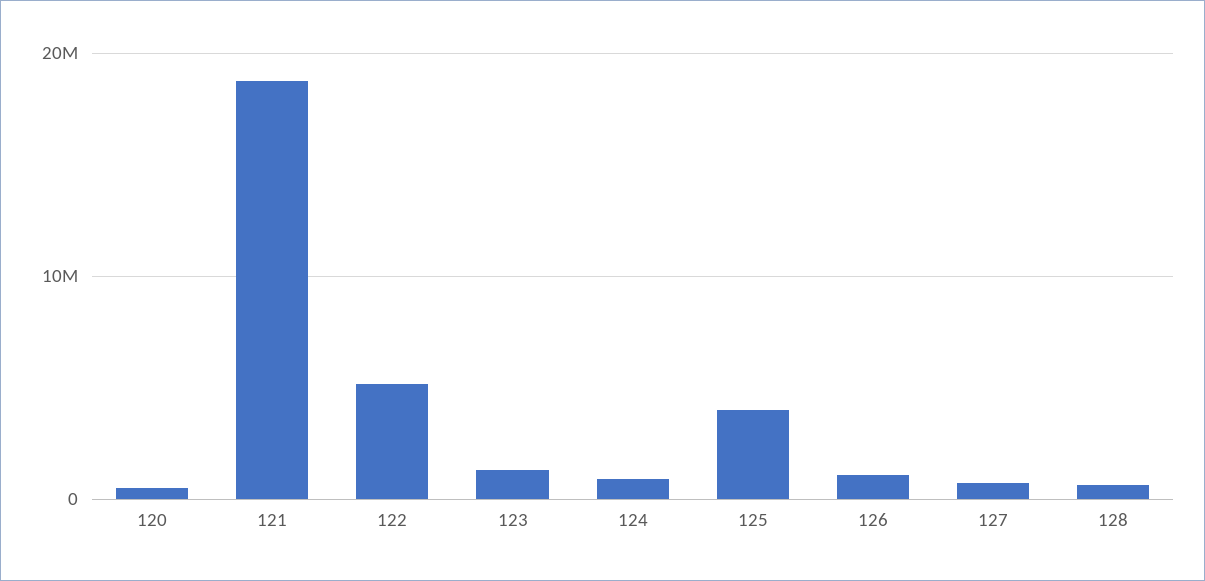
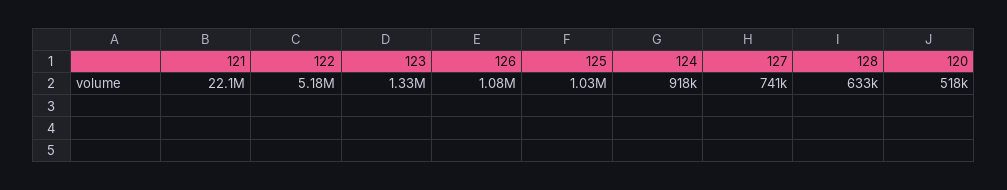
121: 19000000 -> 22100000
125: 4000000 -> 1030000

